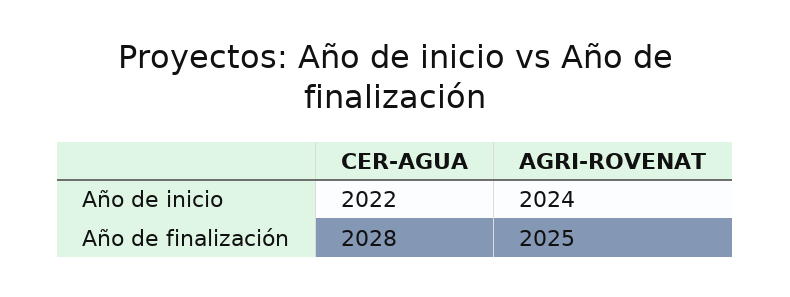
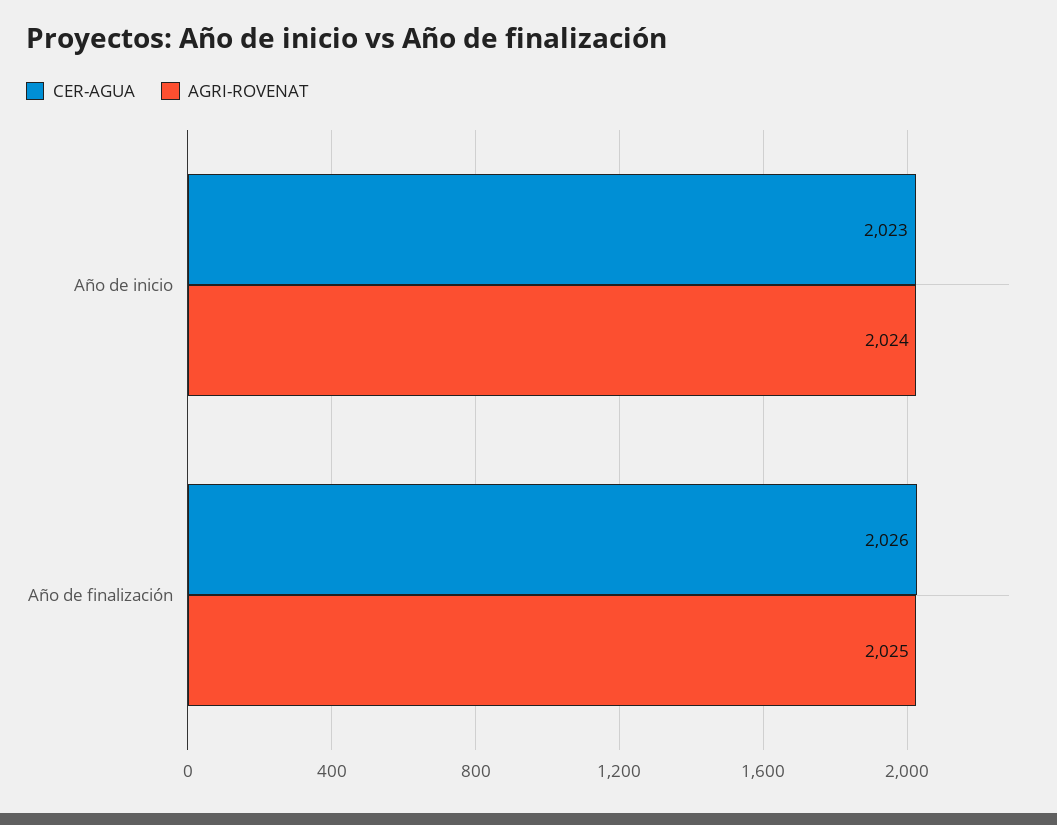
CER-AGUA, Año de inicio: 2022 -> 2023
CER-AGUA, Año de finalización: 2028 -> 2026

